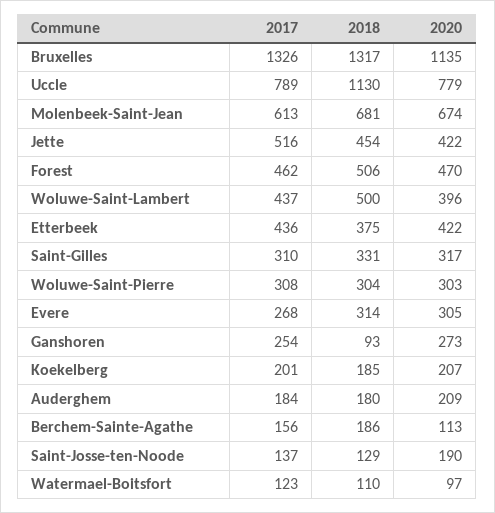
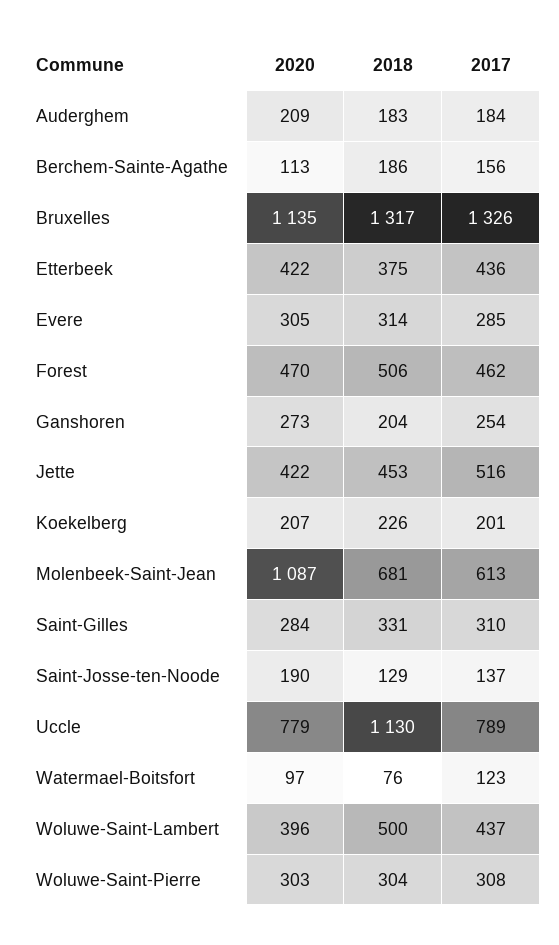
2020, Molenbeek-Saint-Jean: 674 -> 1087
2018, Jette: 454 -> 453
2020, Saint-Gilles: 317 -> 284
2017, Evere: 268 -> 285
2018, Ganshoren: 93 -> 204
2018, Koekelberg: 185 -> 226
2018, Auderghem: 180 -> 183
2018, Watermael-Boitsfort: 110 -> 76

